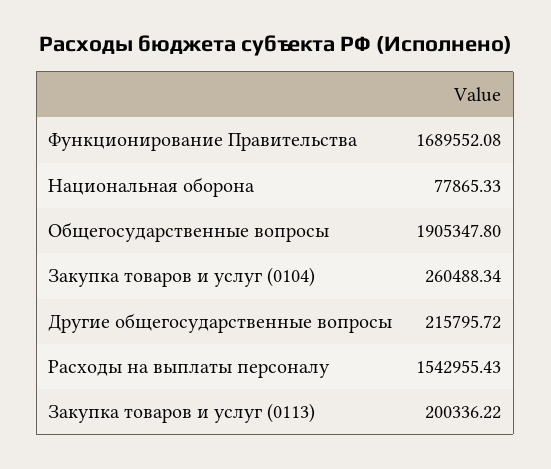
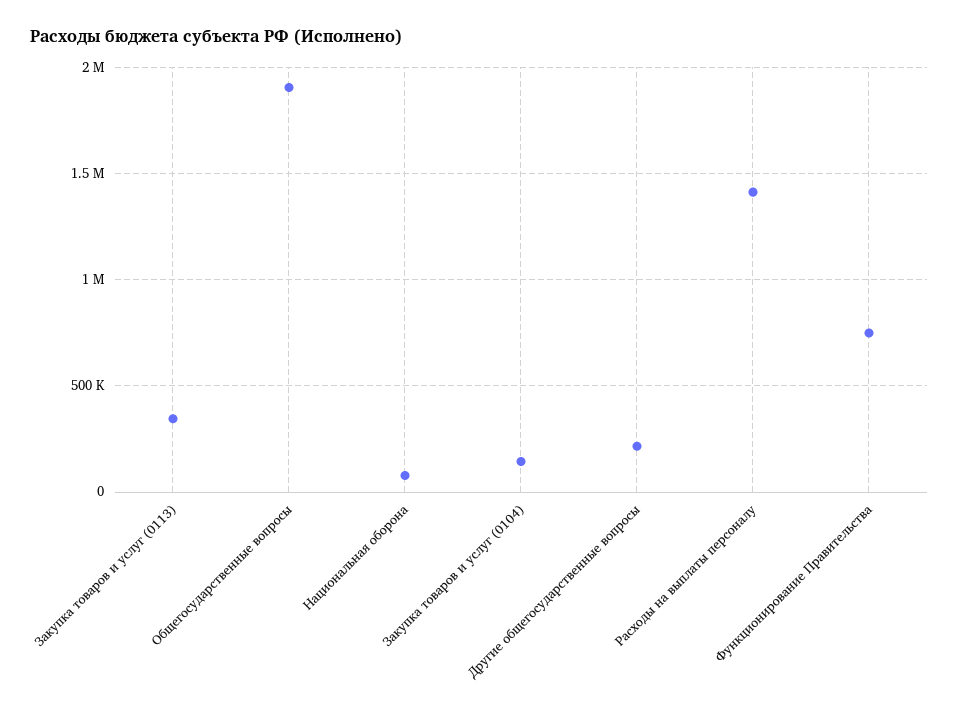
Функционирование Правительства: 1689552.08 -> 750000
Закупка товаров и услуг (0104): 260488.34 -> 150000
Расходы на выплаты персоналу: 1542955.43 -> 1400000
Закупка товаров и услуг (0113): 200336.22 -> 350000

